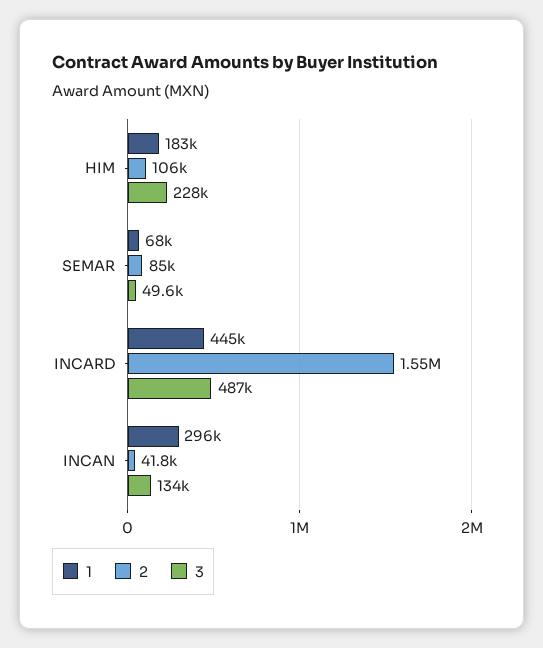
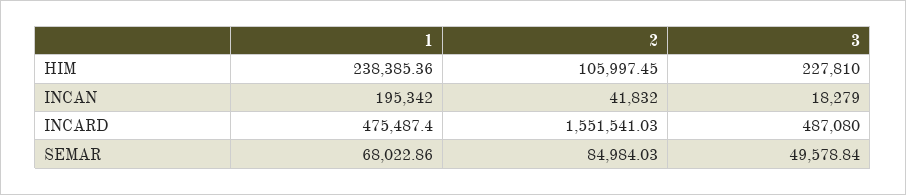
1, HIM: 183000 -> 238385.36
1, INCARD: 445000 -> 475487.4
1, INCAN: 296000 -> 195342
3, INCAN: 134000 -> 18279

